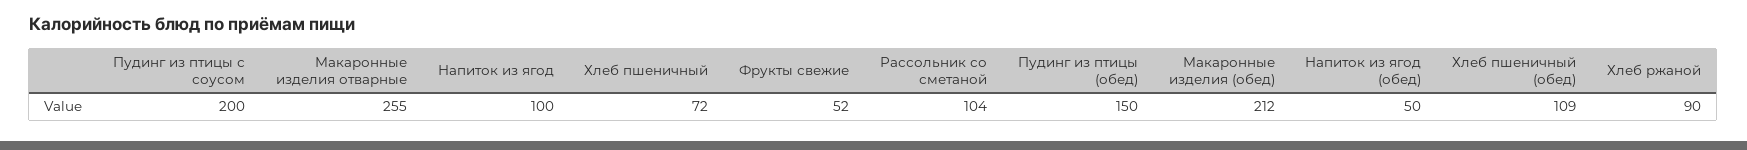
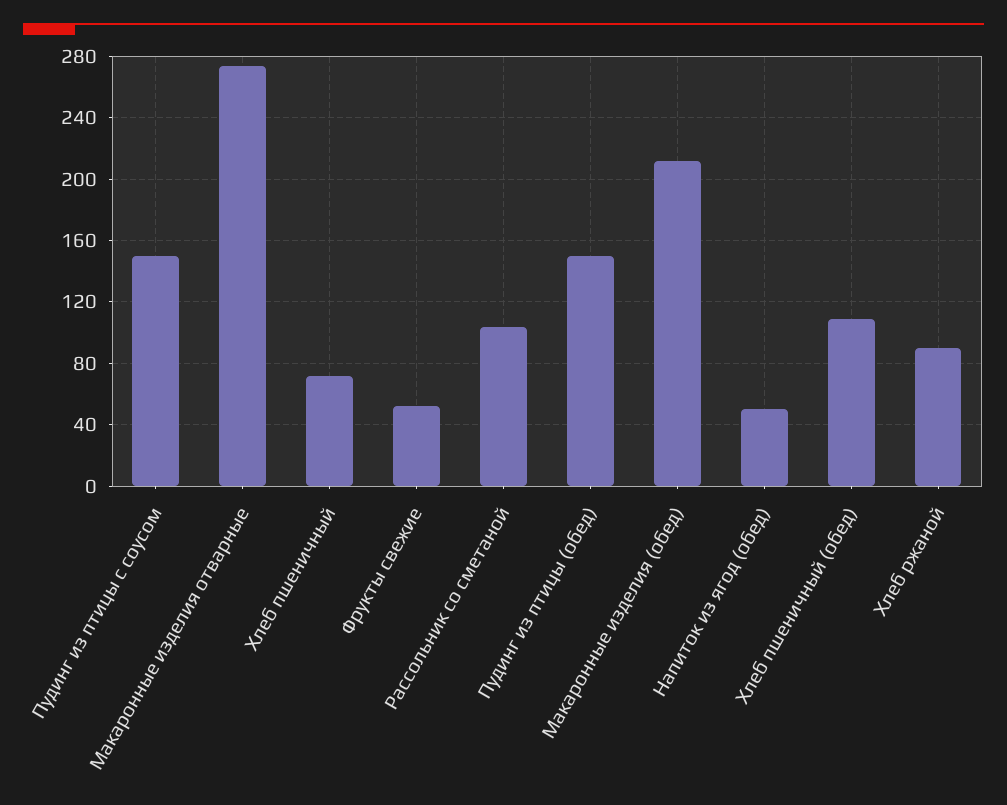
Пудинг из птицы с соусом: 200 -> 150
Макаронные изделия отварные: 255 -> 275
Напиток из ягод: 100 -> none

